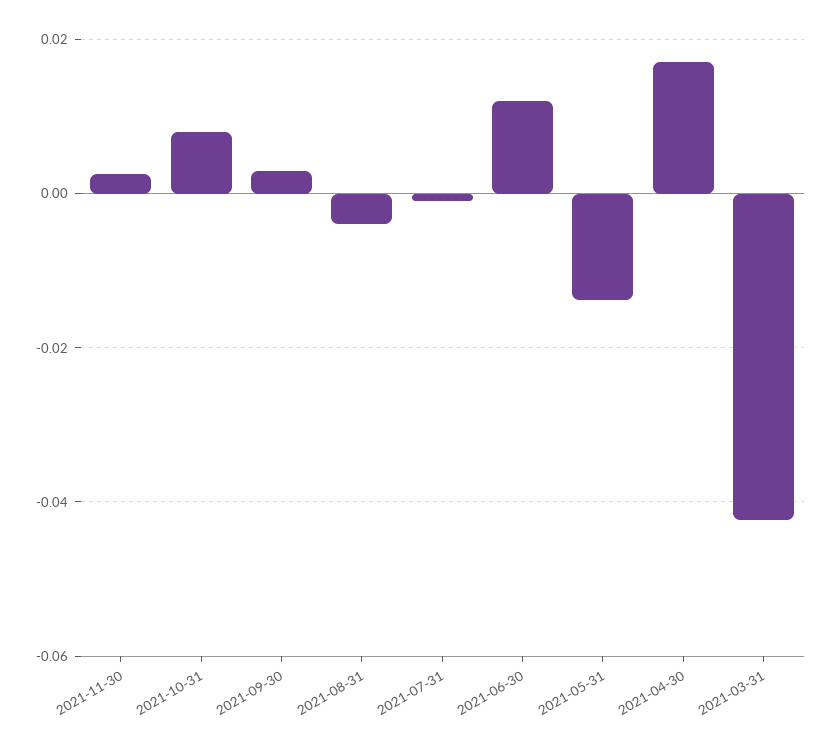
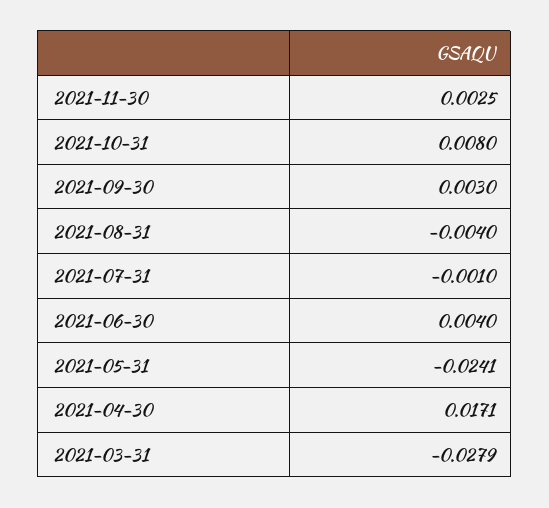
2021-06-30: 0.012 -> 0.004
2021-05-31: -0.014 -> -0.0241
2021-03-31: -0.042 -> -0.0279

